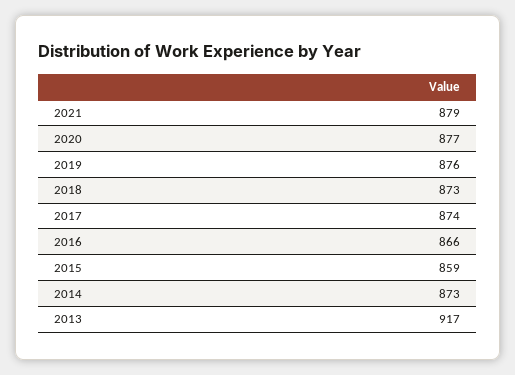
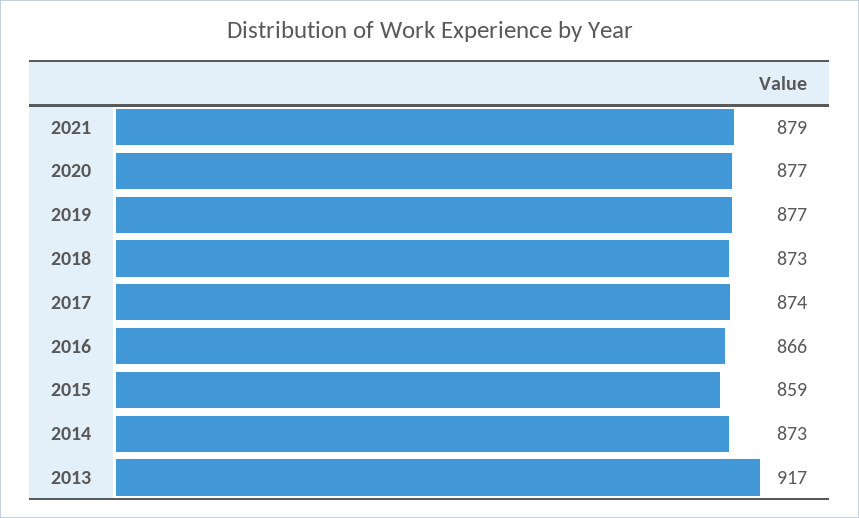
2019: 876 -> 877

